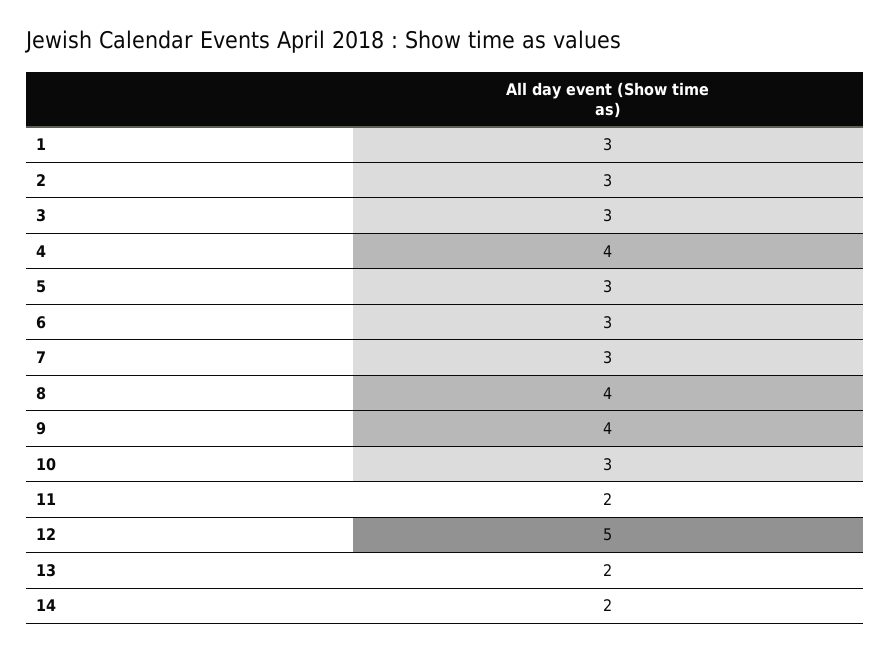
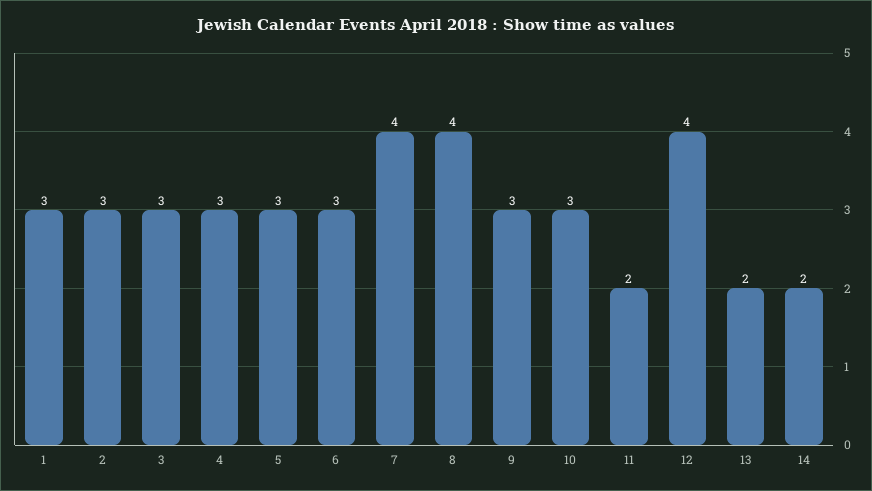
4: 4 -> 3
7: 3 -> 4
9: 4 -> 3
12: 5 -> 4

